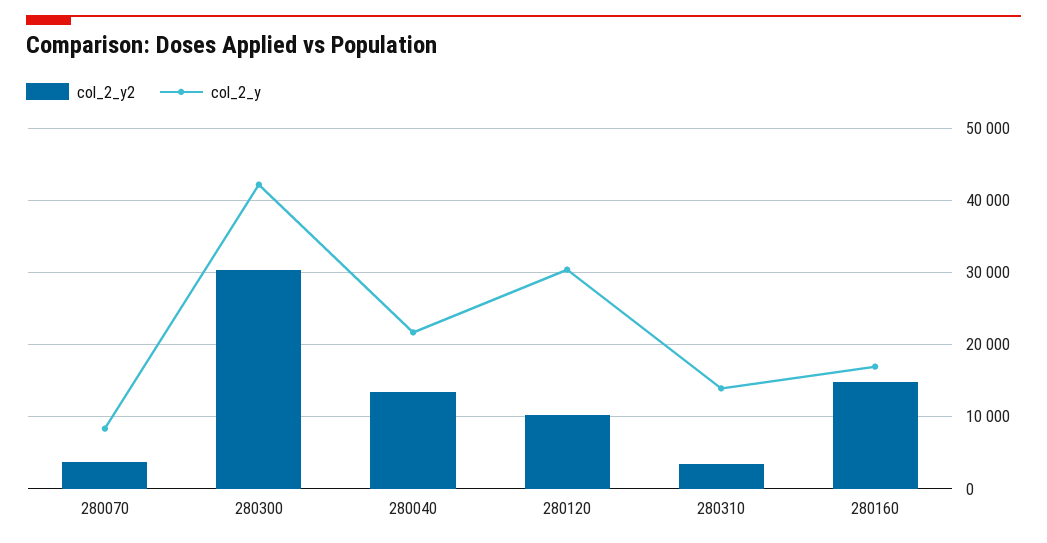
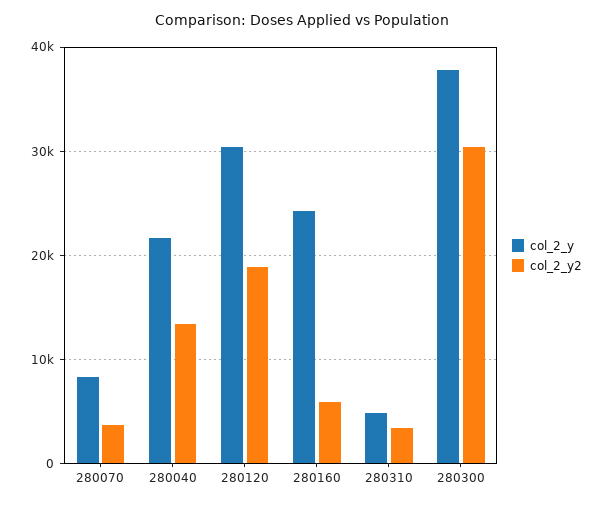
col_2_y, 280300: 42000 -> 38000
col_2_y2, 280120: 10000 -> 19000
col_2_y, 280310: 14000 -> 5000
col_2_y2, 280160: 15000 -> 6000
col_2_y, 280160: 17000 -> 24000

